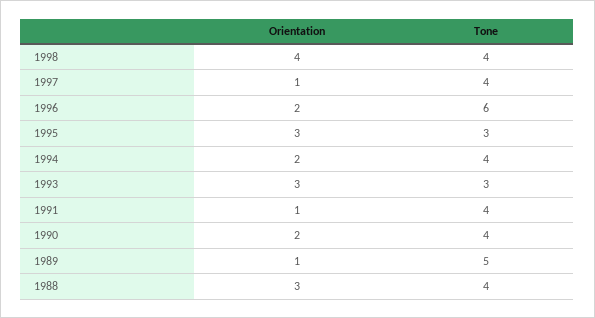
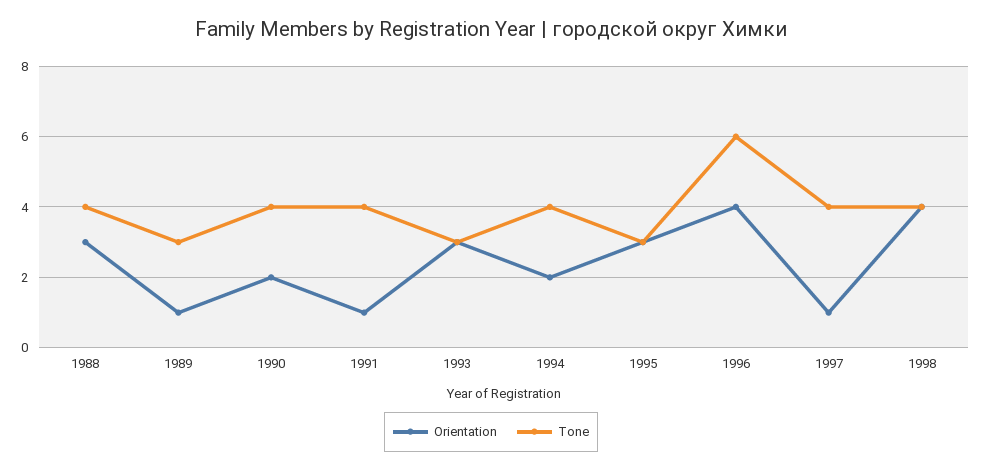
Orientation, 1996: 2 -> 4
Tone, 1989: 5 -> 3

